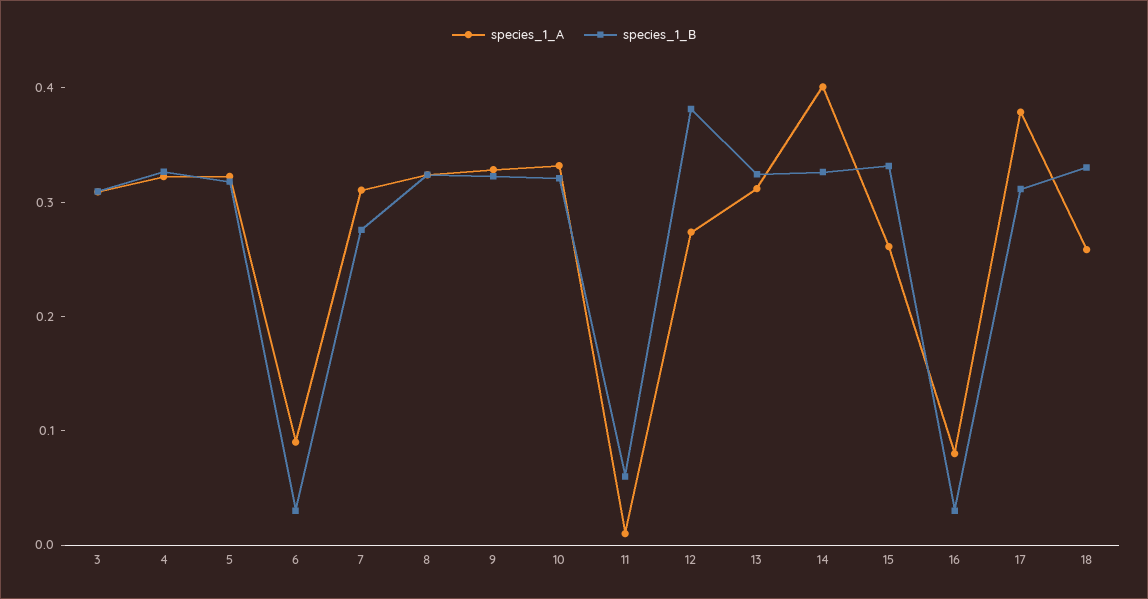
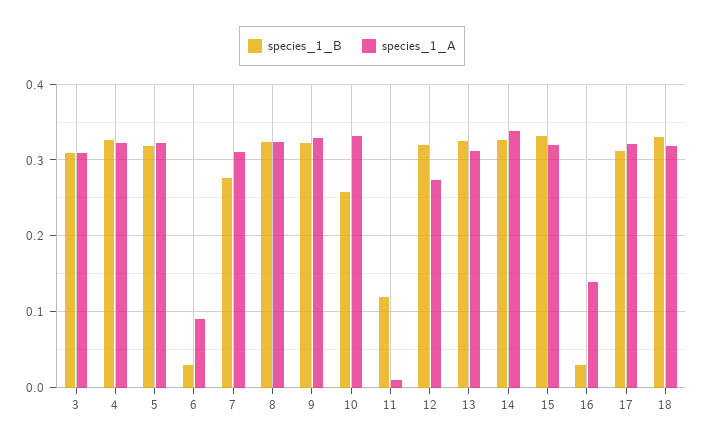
species_1_B, 10: 0.32 -> 0.26
species_1_B, 11: 0.06 -> 0.12
species_1_B, 12: 0.38 -> 0.32
species_1_A, 14: 0.4 -> 0.34
species_1_A, 15: 0.26 -> 0.32
species_1_A, 16: 0.08 -> 0.14
species_1_A, 17: 0.38 -> 0.32
species_1_A, 18: 0.26 -> 0.32

